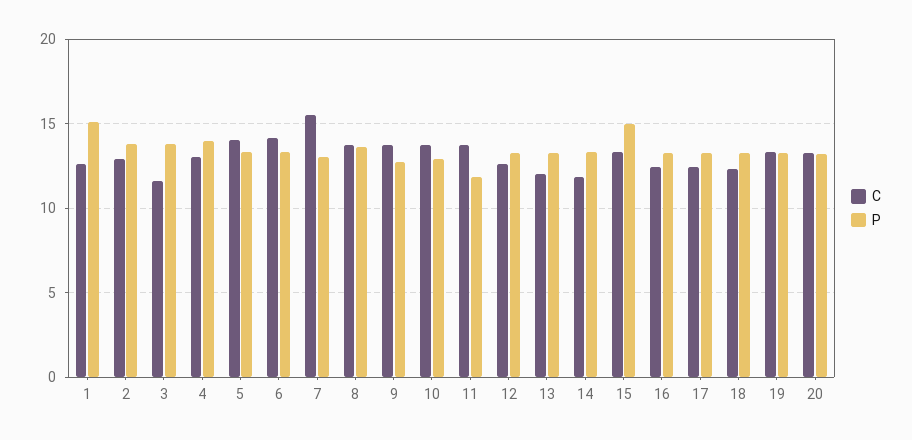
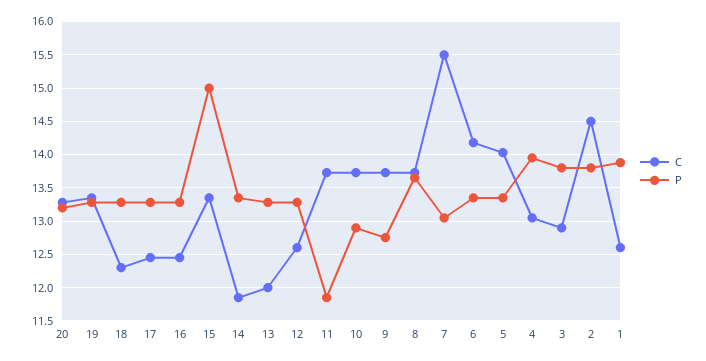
P, 1: 15 -> 13.9
C, 2: 13 -> 14.5
C, 3: 11.5 -> 12.9

